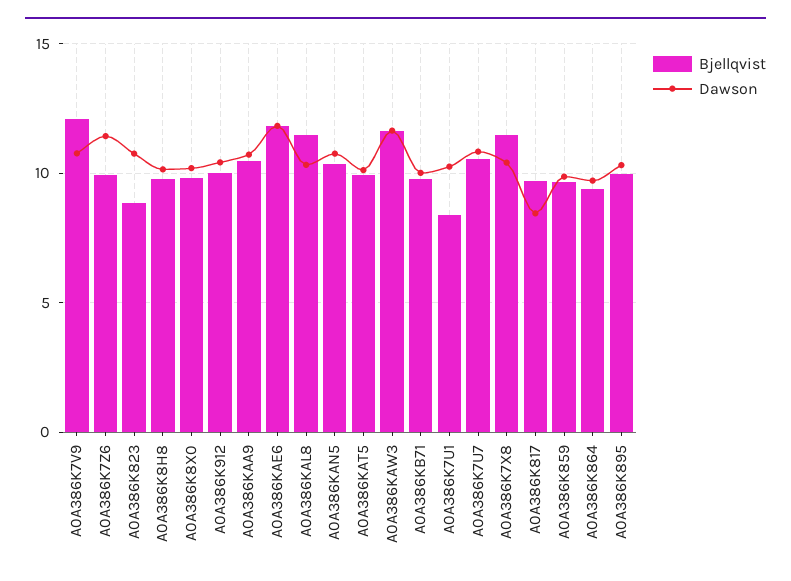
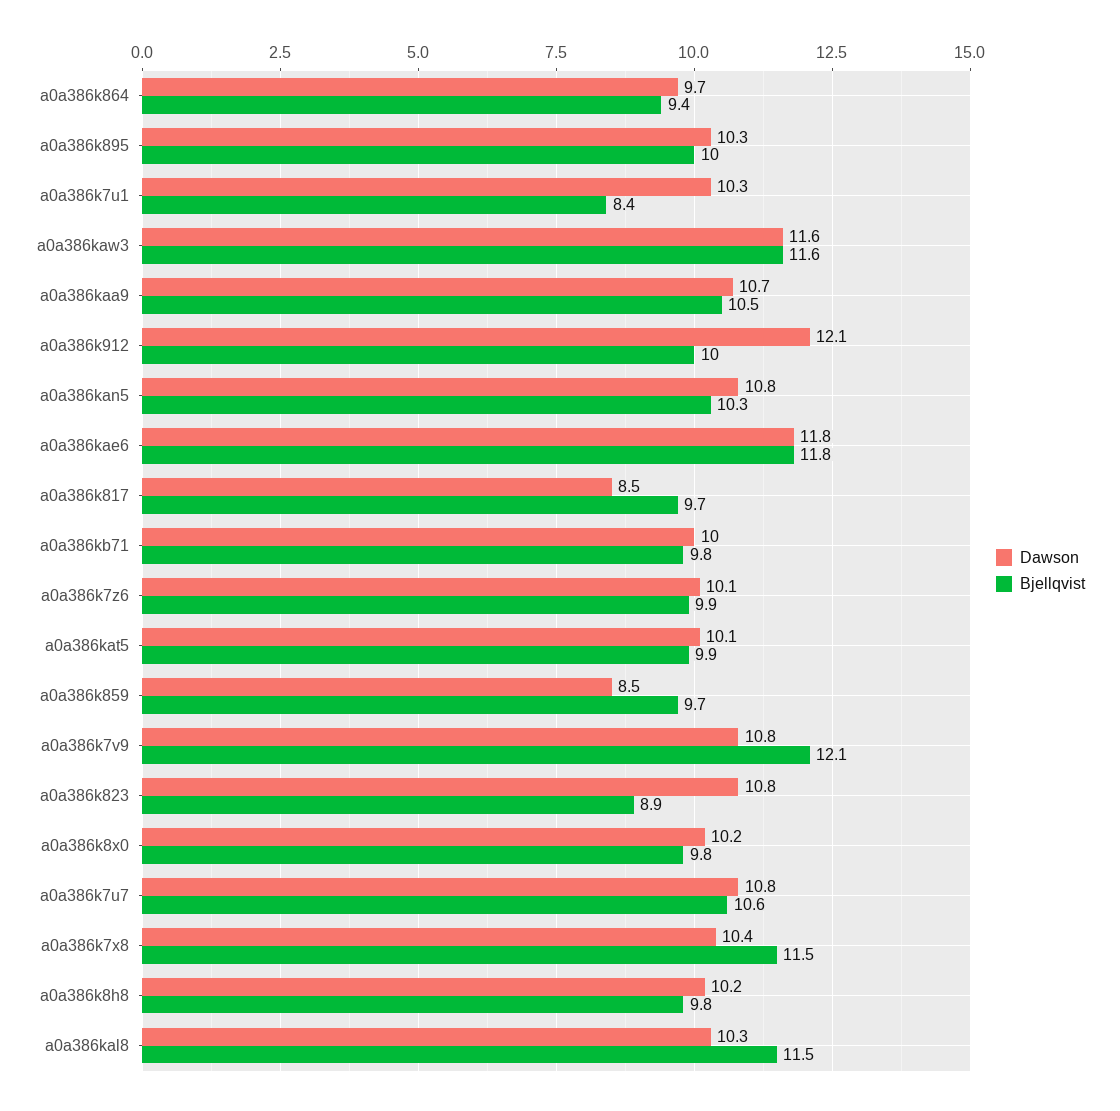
Dawson, A0A386K7Z6: 11.5 -> 10.1
Dawson, A0A386K912: 10.5 -> 12.1
Dawson, A0A386K859: 10 -> 8.5

